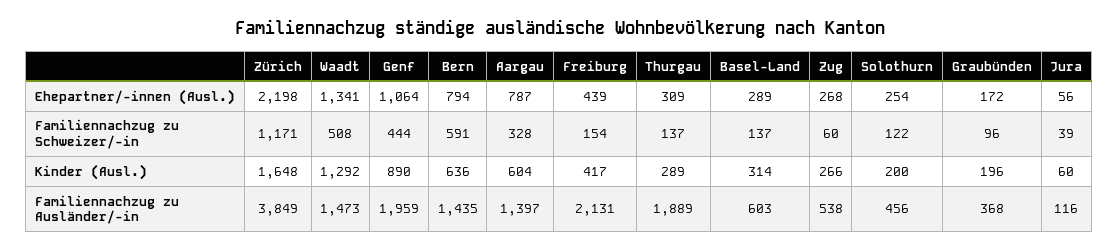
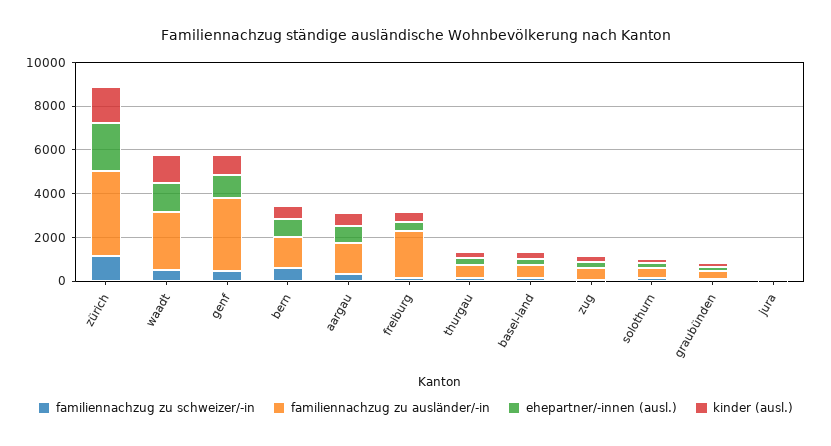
Familiennachzug zu Ausländer/-in, Waadt: 1473 -> 2500
Familiennachzug zu Ausländer/-in, Genf: 1959 -> 3500
Familiennachzug zu Ausländer/-in, Thurgau: 1889 -> 500

